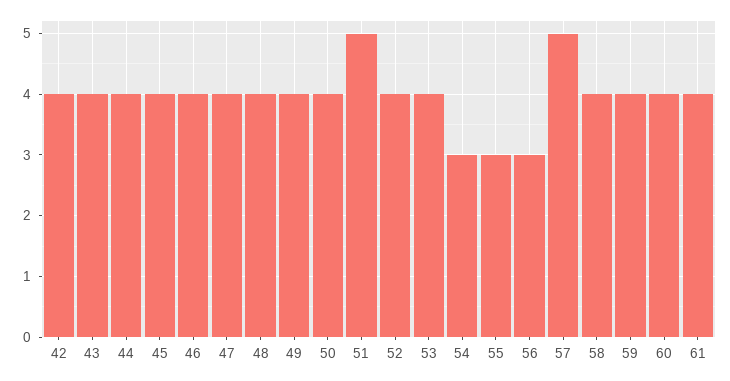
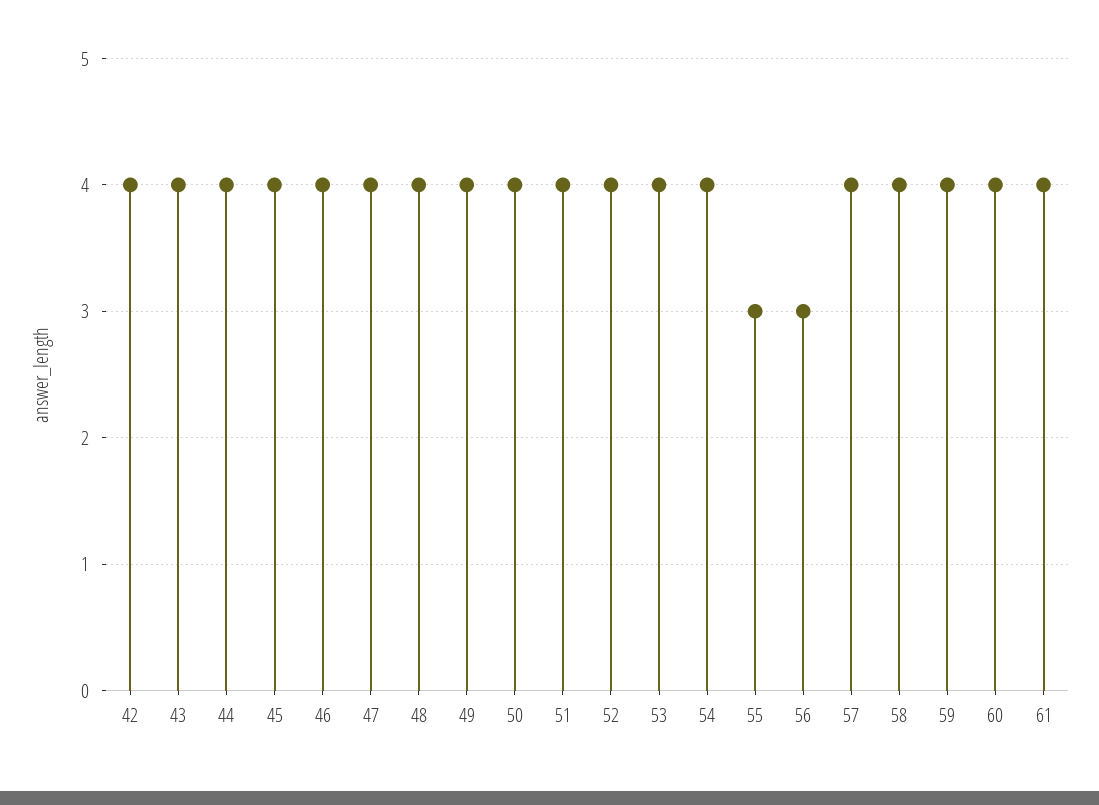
51: 5 -> 4
54: 3 -> 4
57: 5 -> 4

